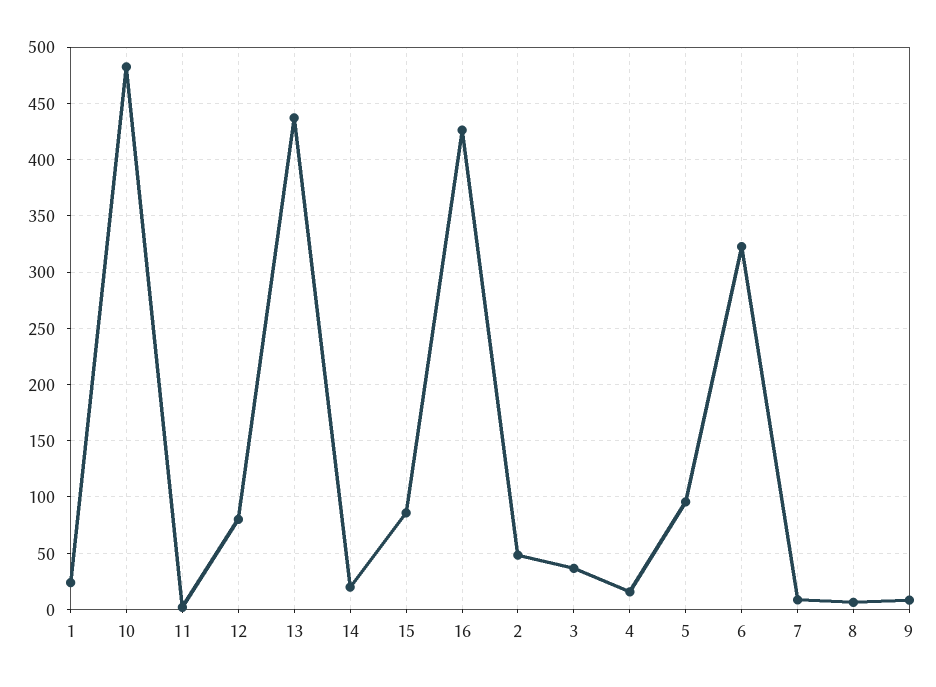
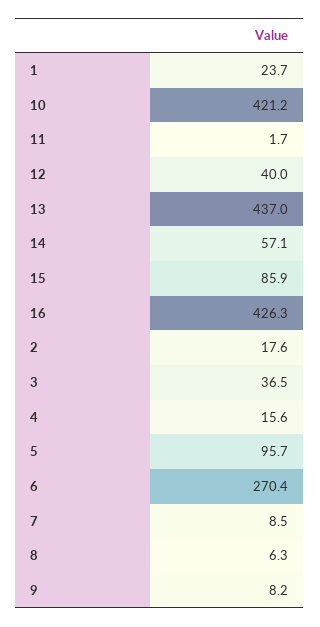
10: 480 -> 421.2
12: 80 -> 40
14: 20 -> 57.1
2: 50 -> 17.6
6: 320 -> 270.4

